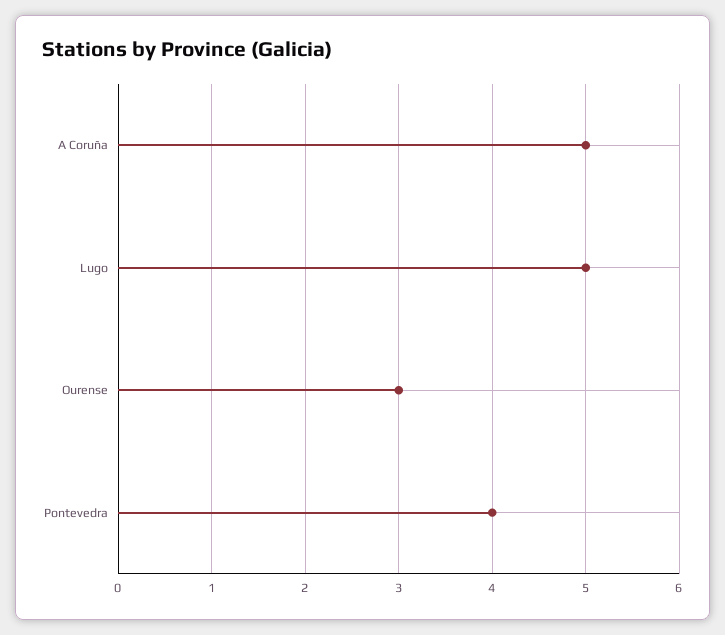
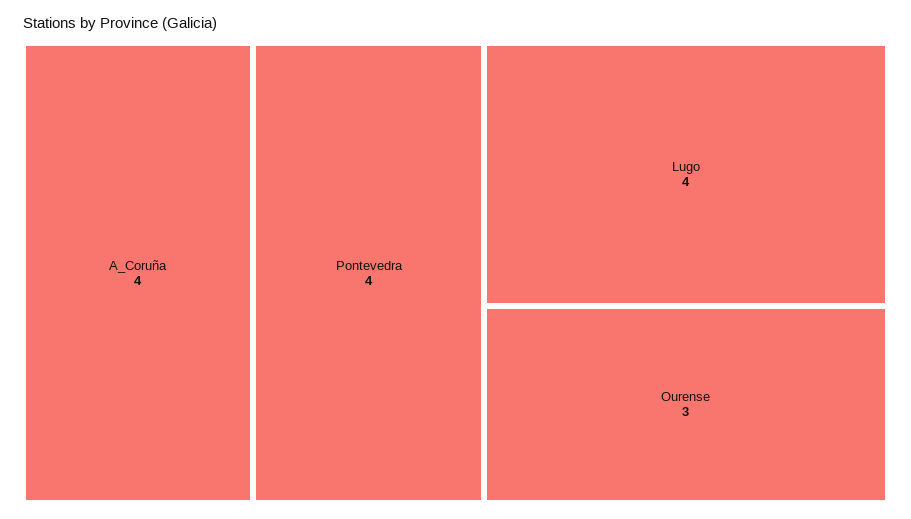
A Coruña: 5 -> 4
Lugo: 5 -> 4

